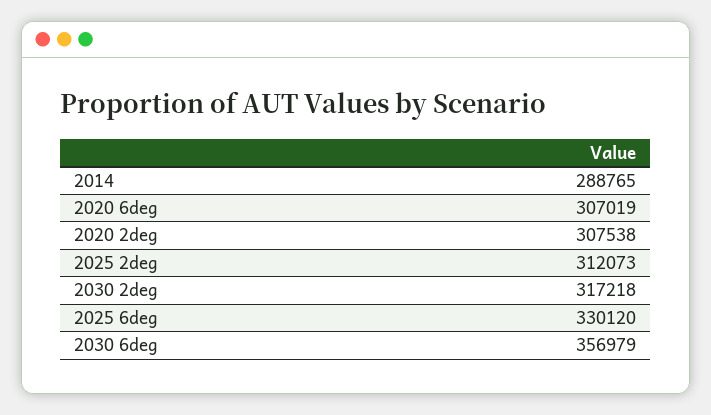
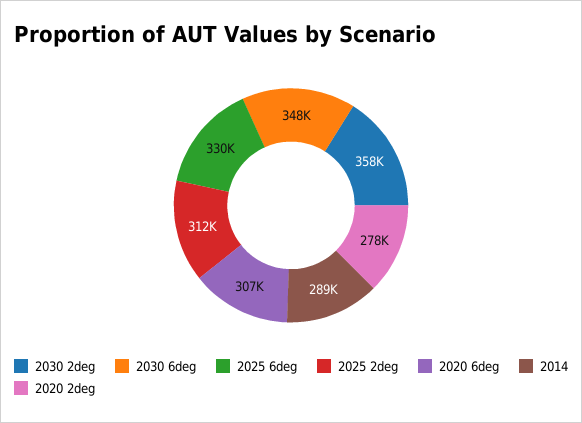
2020 2deg: 307538 -> 278000
2030 2deg: 317218 -> 358000
2030 6deg: 356979 -> 348000

